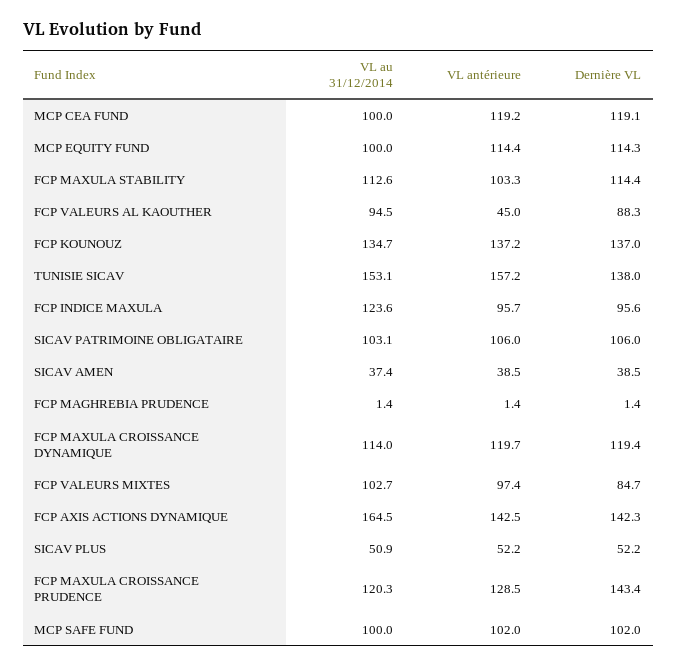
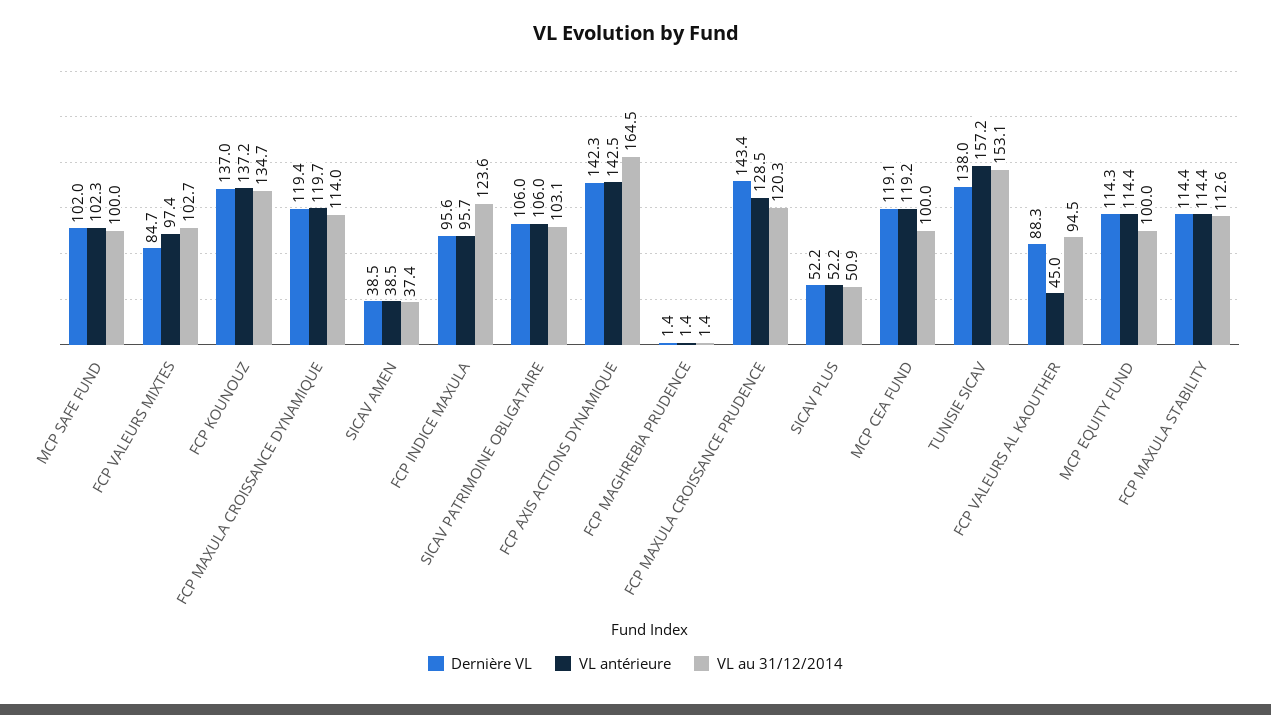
VL antérieure, FCP MAXULA STABILITY: 103.3 -> 114.4
VL antérieure, MCP SAFE FUND: 102 -> 102.3

